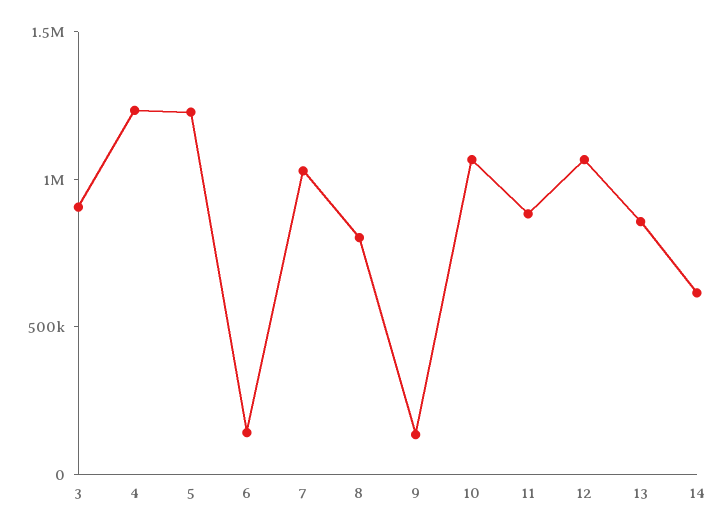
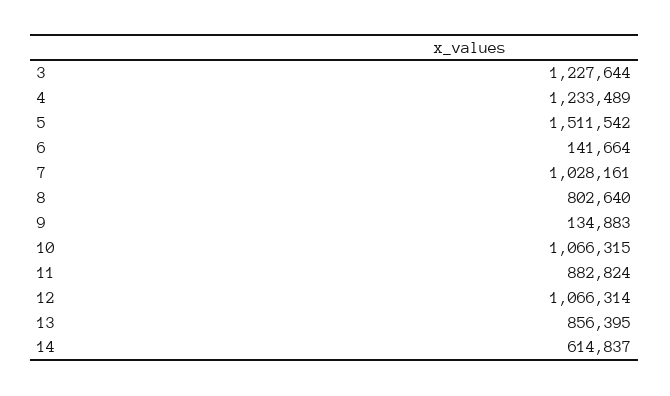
3: 900000 -> 1227644
5: 1200000 -> 1511542

